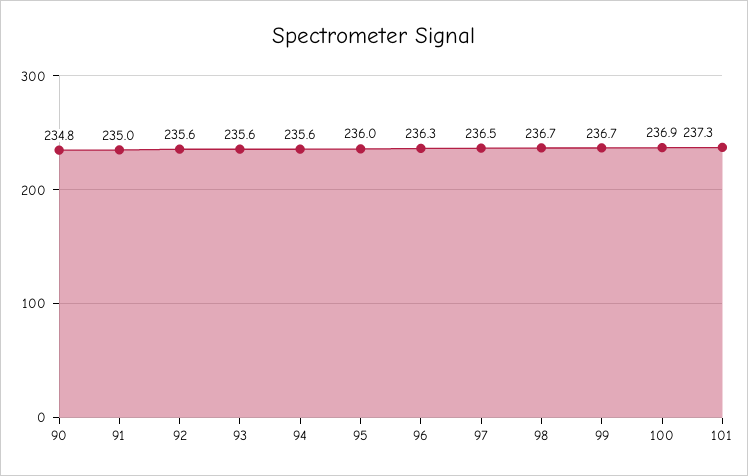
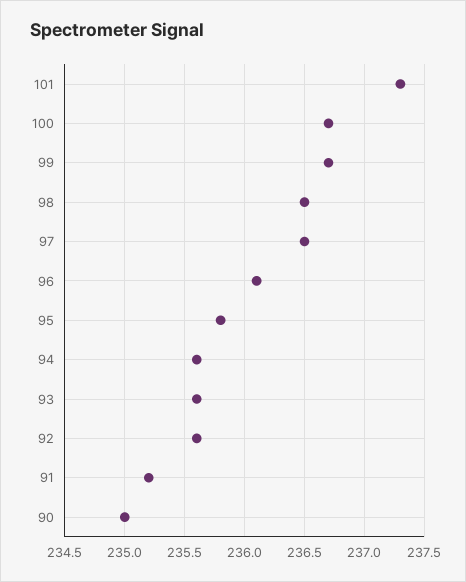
90: 234.8 -> 235
91: 235 -> 235.2
95: 236 -> 235.8
96: 236.3 -> 236.1
98: 236.7 -> 236.5
100: 236.9 -> 236.7

